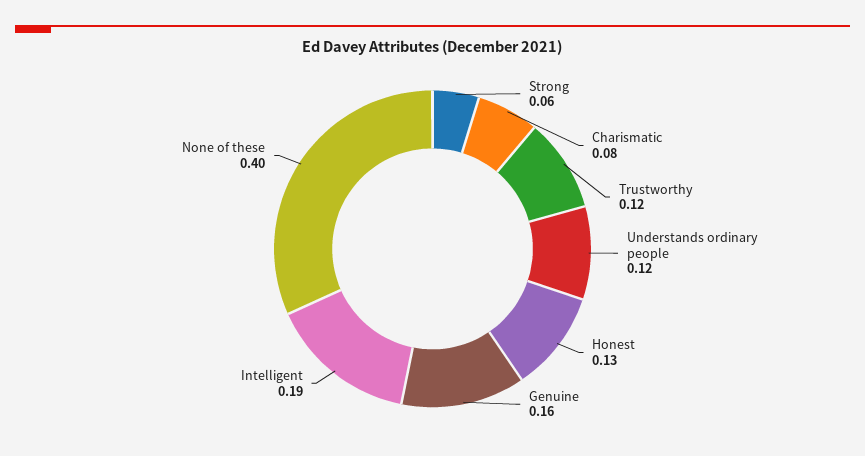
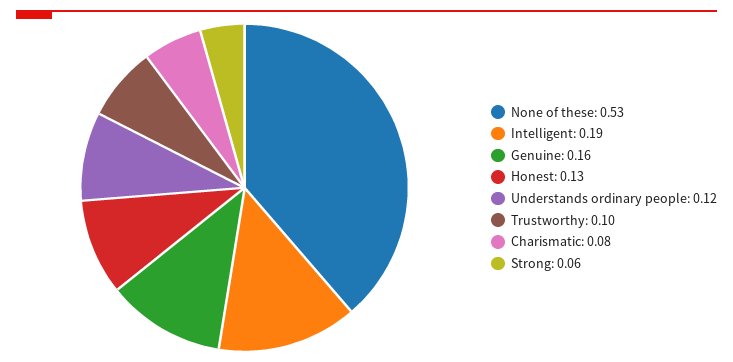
Trustworthy: 0.12 -> 0.1
None of these: 0.4 -> 0.53

